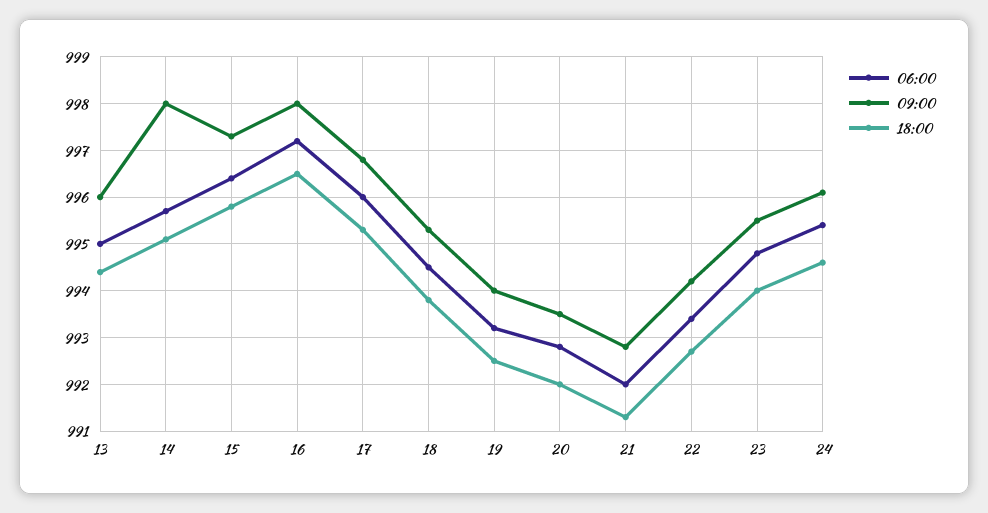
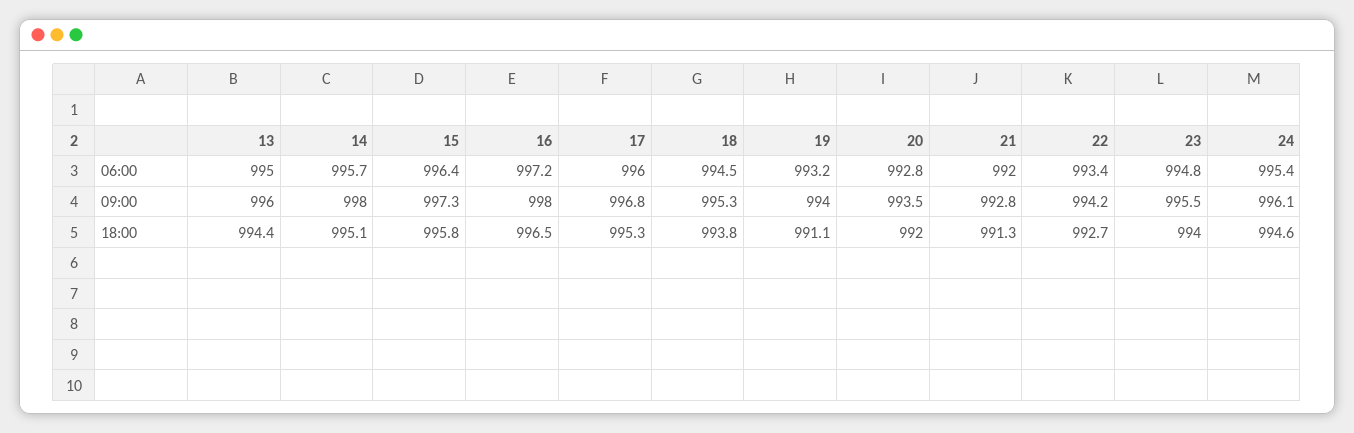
18:00, 19: 992.5 -> 991.1

